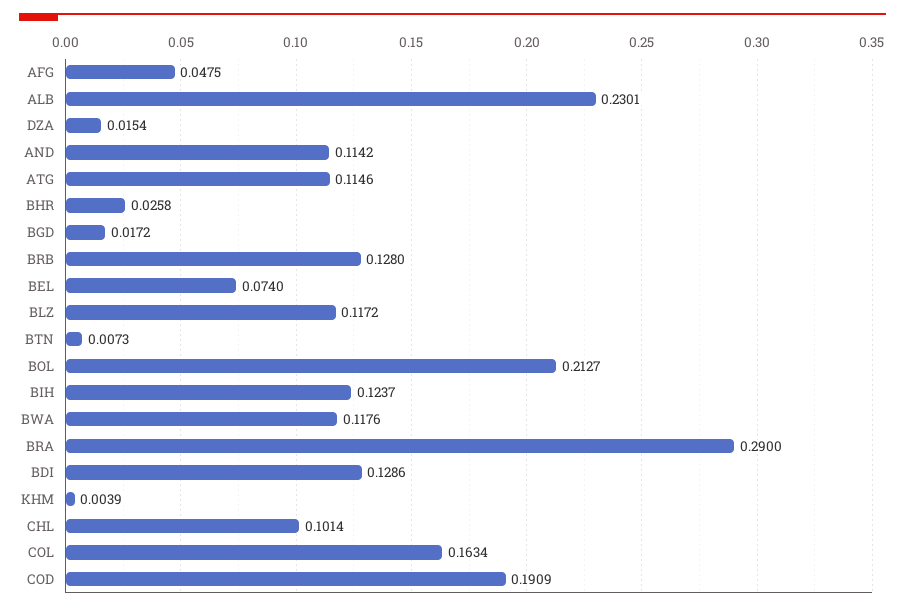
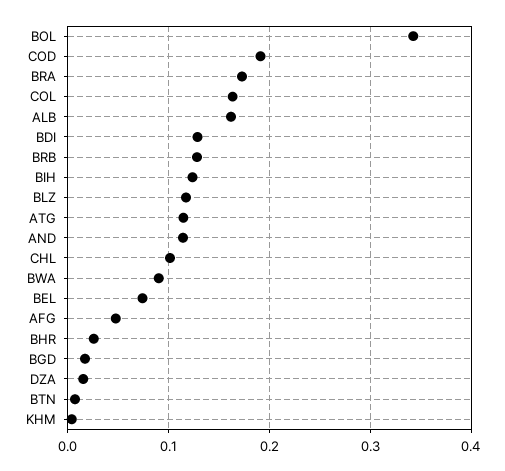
ALB: 0.2301 -> 0.16
BOL: 0.2127 -> 0.34
BWA: 0.1176 -> 0.09
BRA: 0.29 -> 0.17

